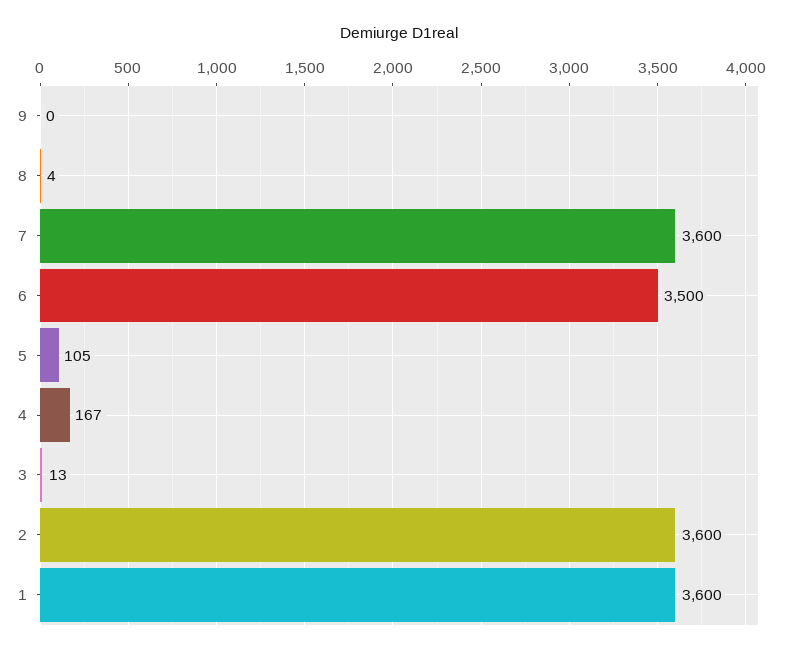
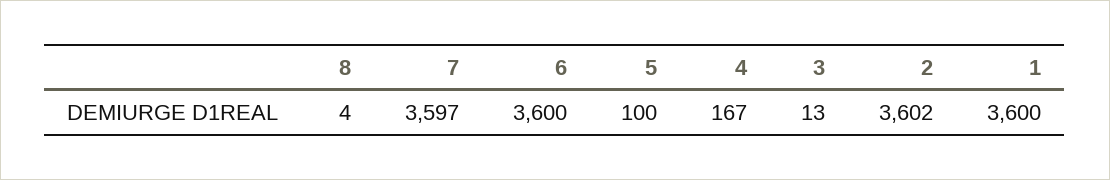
9: 0 -> none
7: 3600 -> 3597
6: 3500 -> 3600
5: 105 -> 100
2: 3600 -> 3602

